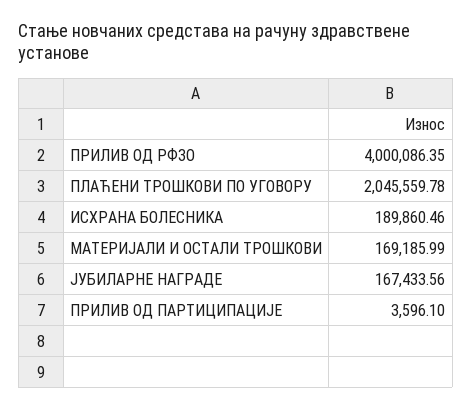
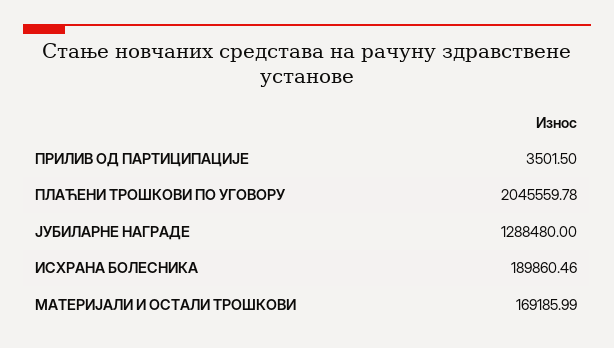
ПРИЛИВ ОД РФЗО: 4000086.35 -> none
ЈУБИЛАРНЕ НАГРАДЕ: 167433.56 -> 1288480
ПРИЛИВ ОД ПАРТИЦИПАЦИЈЕ: 3596.1 -> 3501.5

